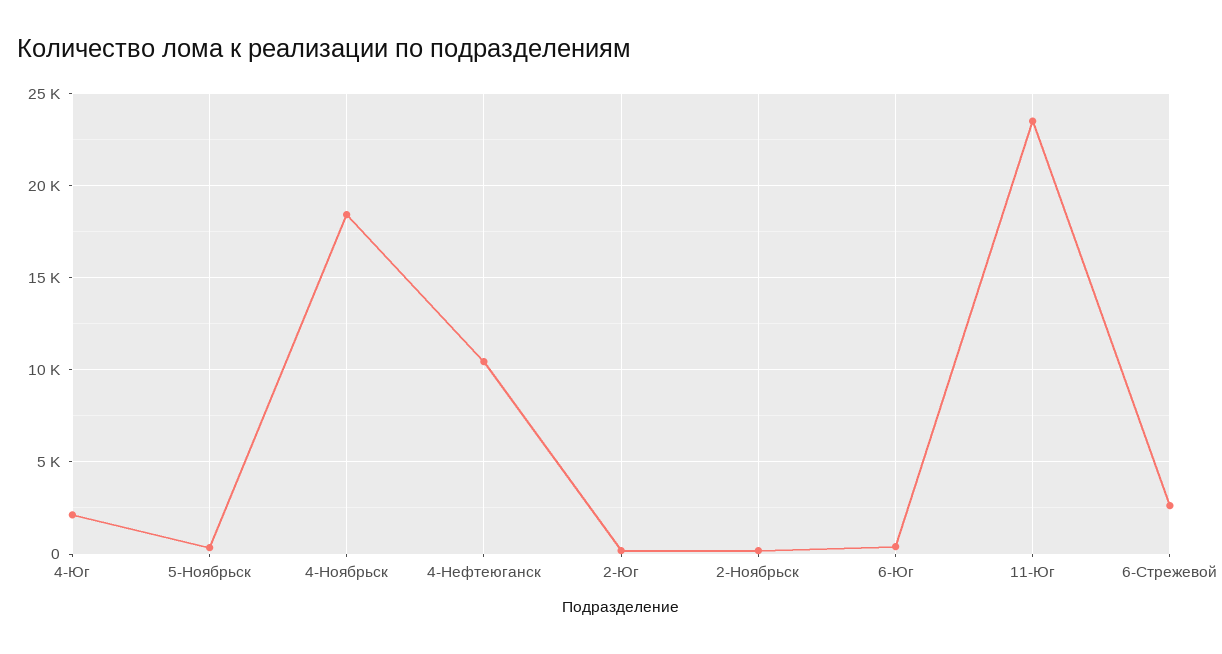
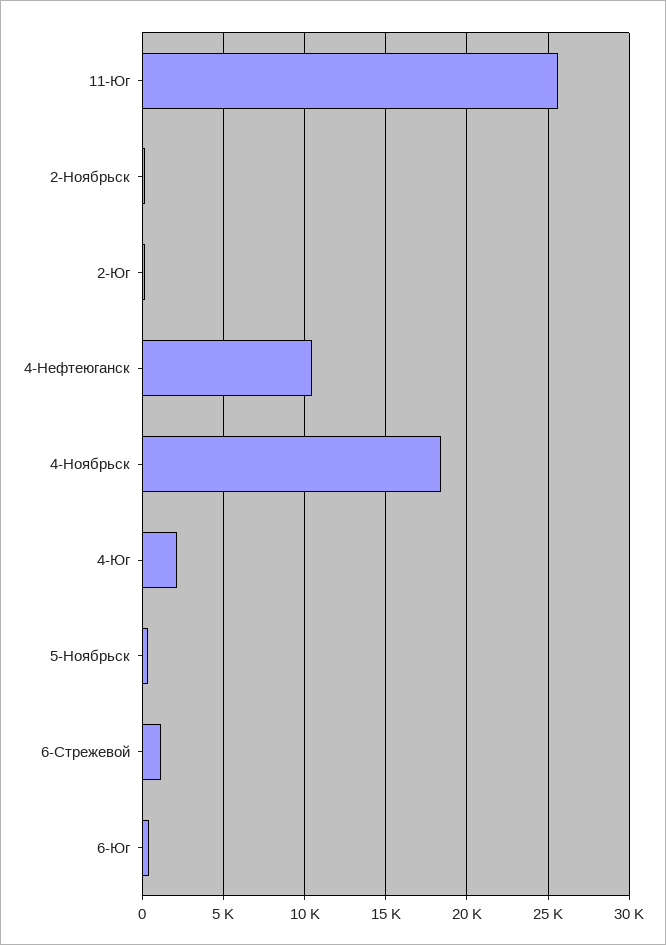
11-Юг: 23500 -> 25500
6-Стрежевой: 2500 -> 1000

